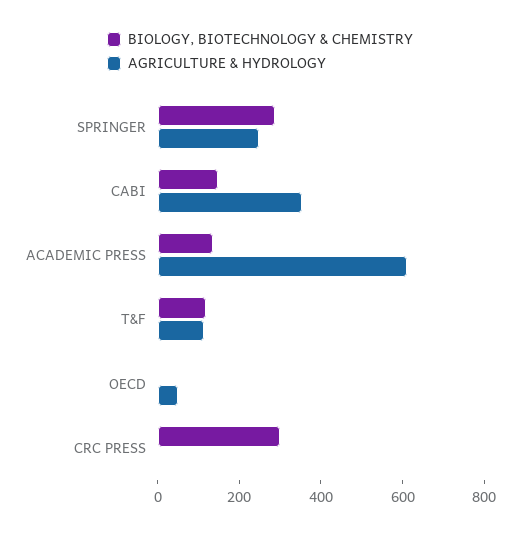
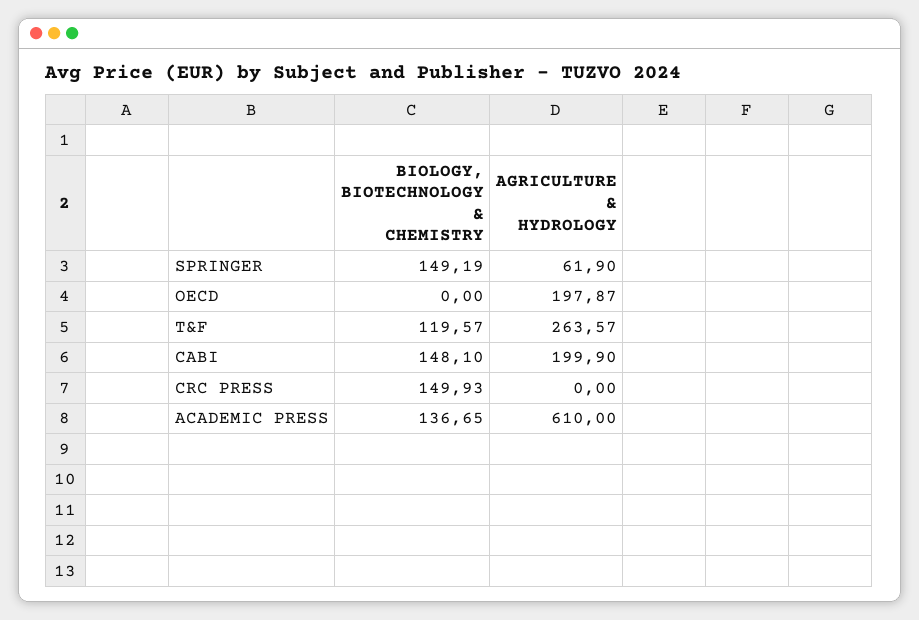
BIOLOGY, BIOTECHNOLOGY & CHEMISTRY, SPRINGER: 300 -> 149.19
AGRICULTURE & HYDROLOGY, SPRINGER: 250 -> 61.9
AGRICULTURE & HYDROLOGY, CABI: 350 -> 199.9
AGRICULTURE & HYDROLOGY, T&F: 100 -> 263.57
AGRICULTURE & HYDROLOGY, OECD: 50 -> 197.87
BIOLOGY, BIOTECHNOLOGY & CHEMISTRY, CRC PRESS: 300 -> 149.93

